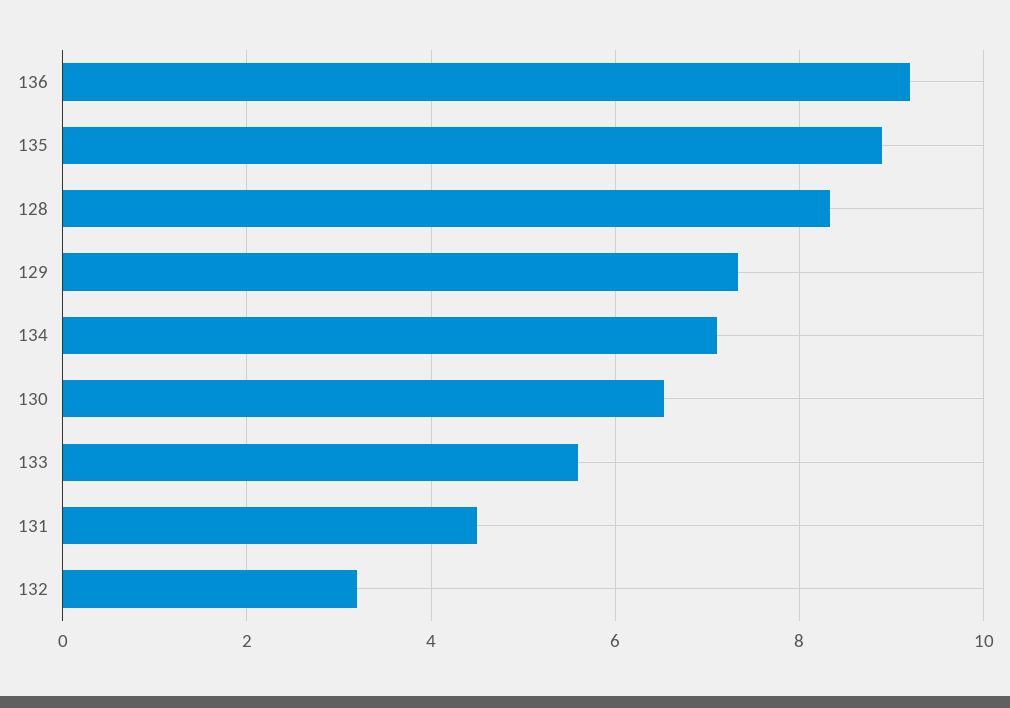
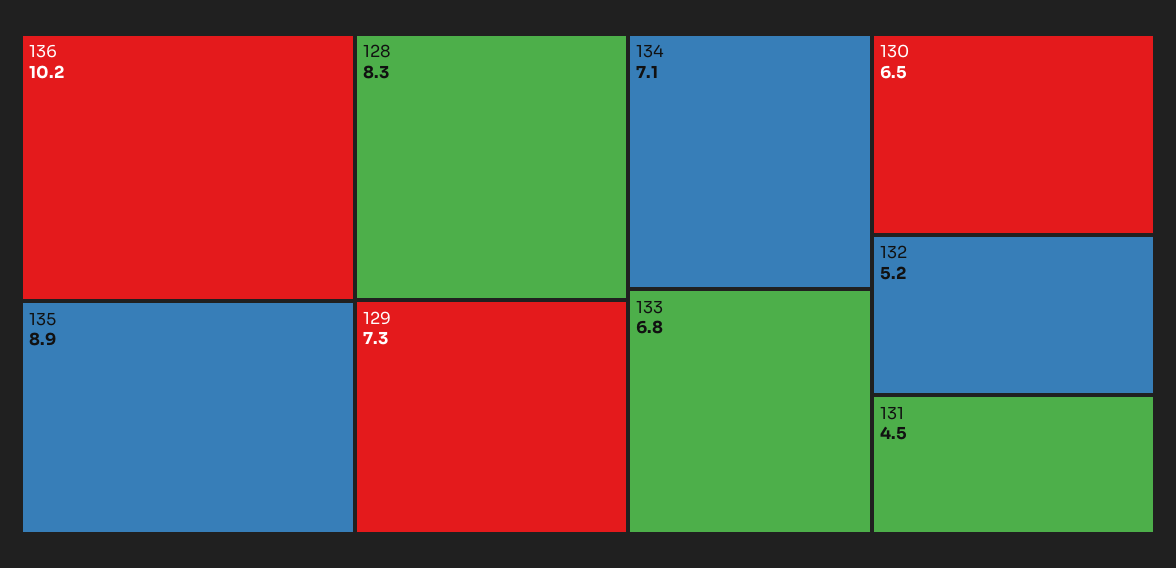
136: 9.2 -> 10.2
133: 5.6 -> 6.8
132: 3.2 -> 5.2

